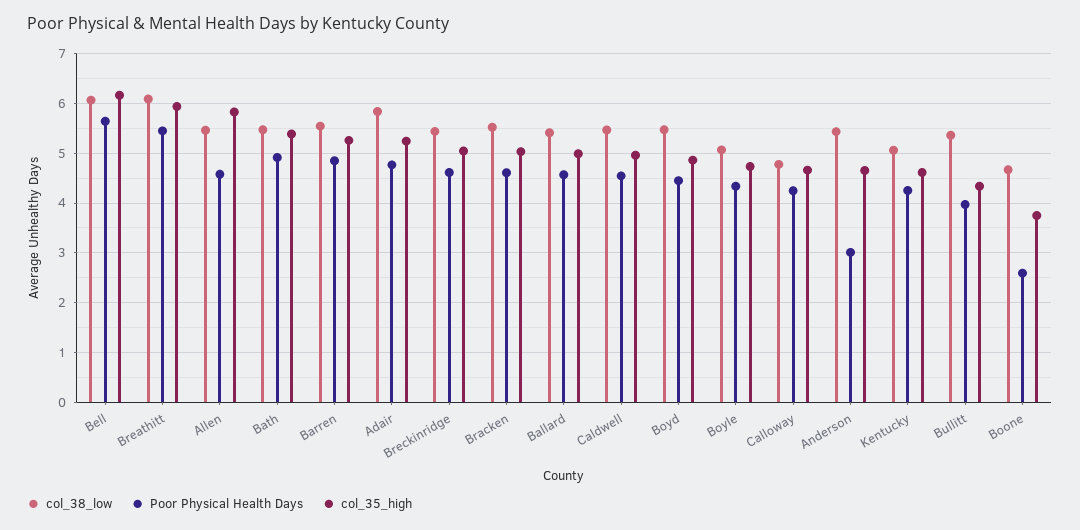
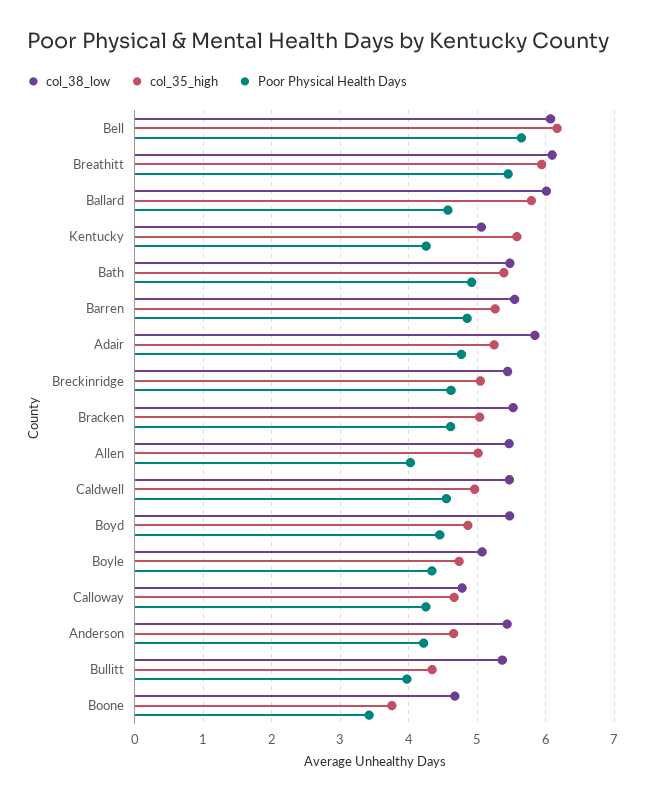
Poor Physical Health Days, Allen: 4.6 -> 4
col_35_high, Allen: 5.8 -> 5
col_38_low, Ballard: 5.4 -> 6
col_35_high, Ballard: 5 -> 5.8
Poor Physical Health Days, Anderson: 3 -> 4.2
col_35_high, Kentucky: 4.6 -> 5.6
Poor Physical Health Days, Boone: 2.6 -> 3.4

